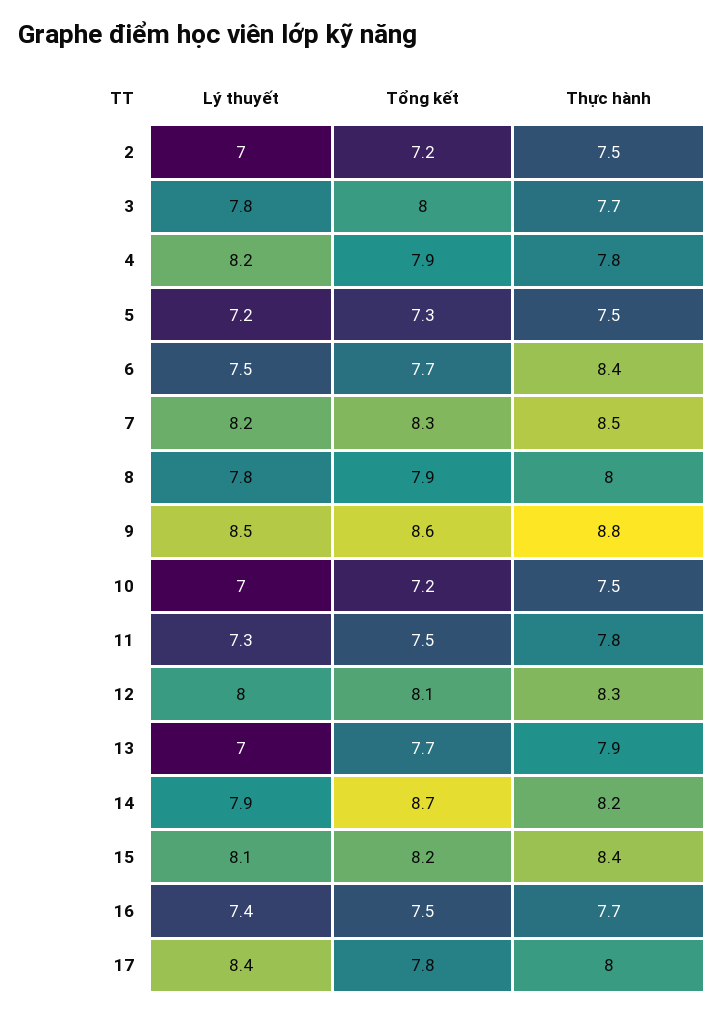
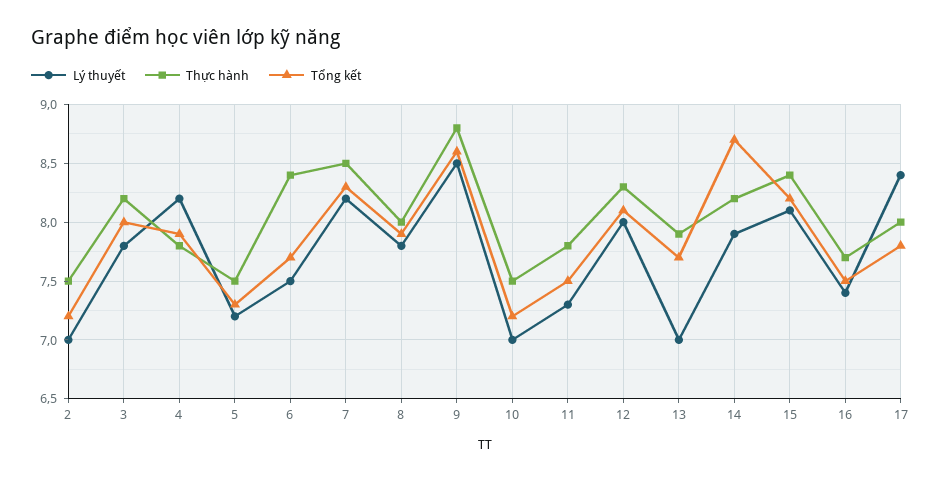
Thực hành, 3: 7.7 -> 8.2

